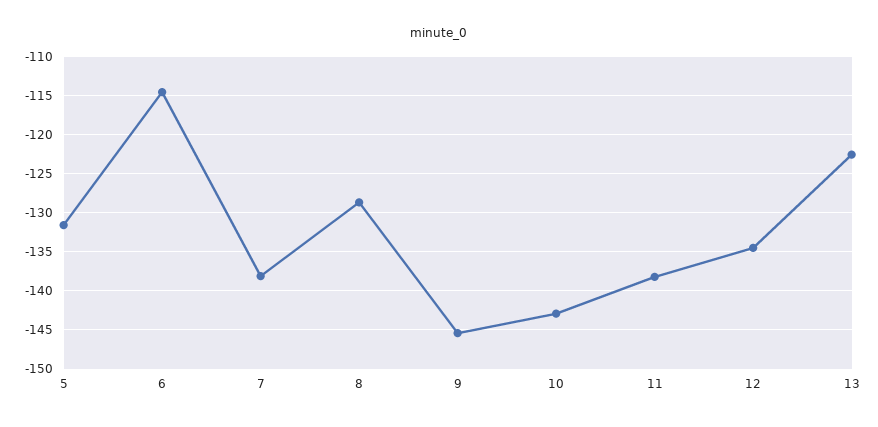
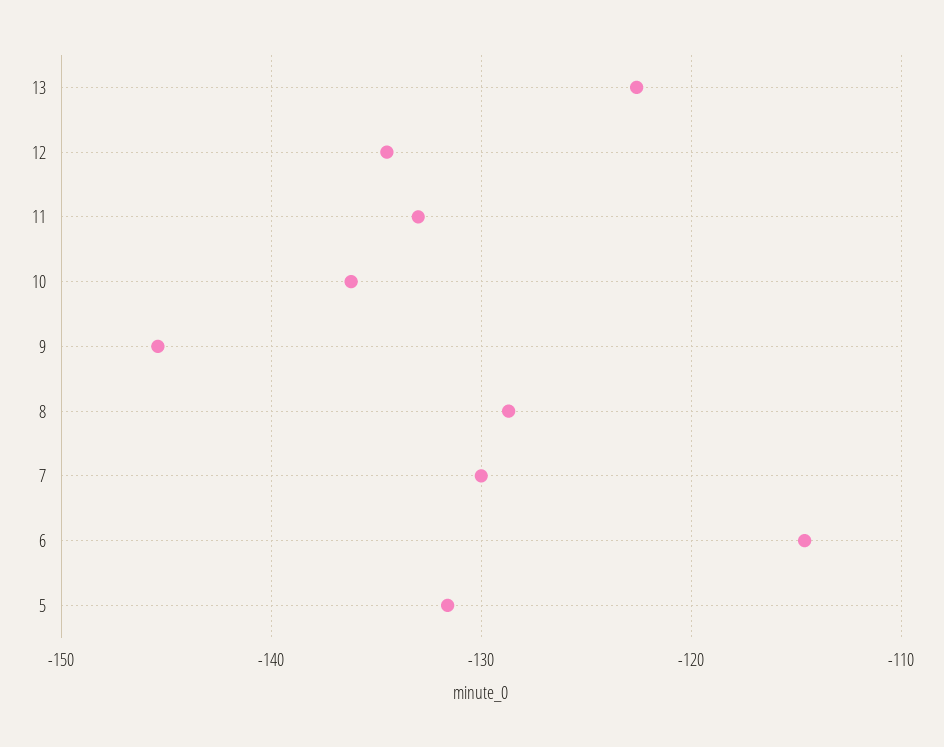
7: -138 -> -130
10: -143 -> -136
11: -138 -> -133

